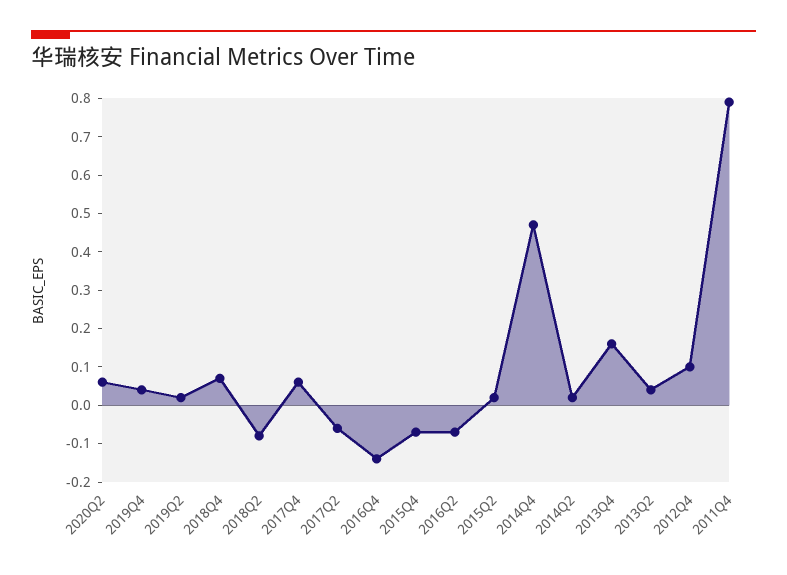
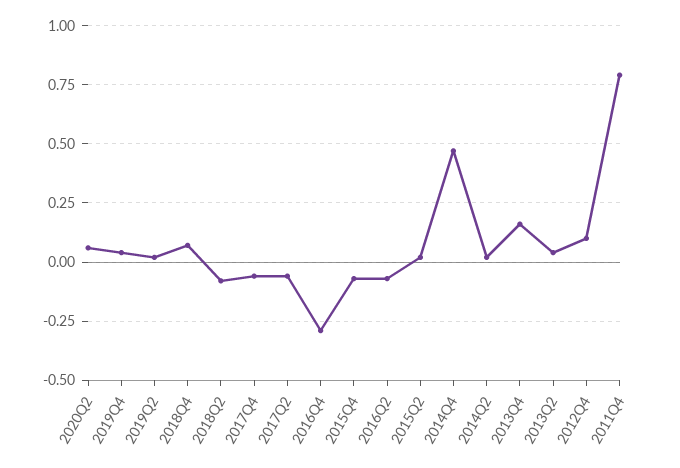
2017Q4: 0.05 -> -0.05
2016Q4: -0.15 -> -0.3

